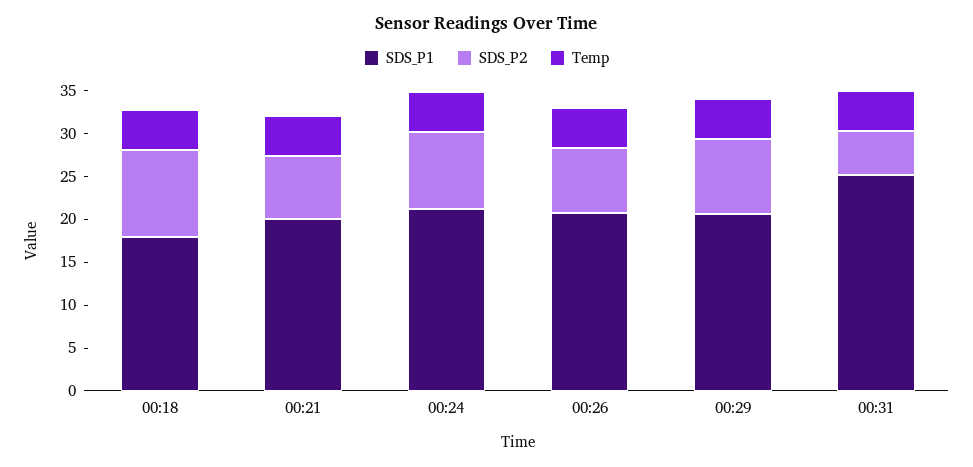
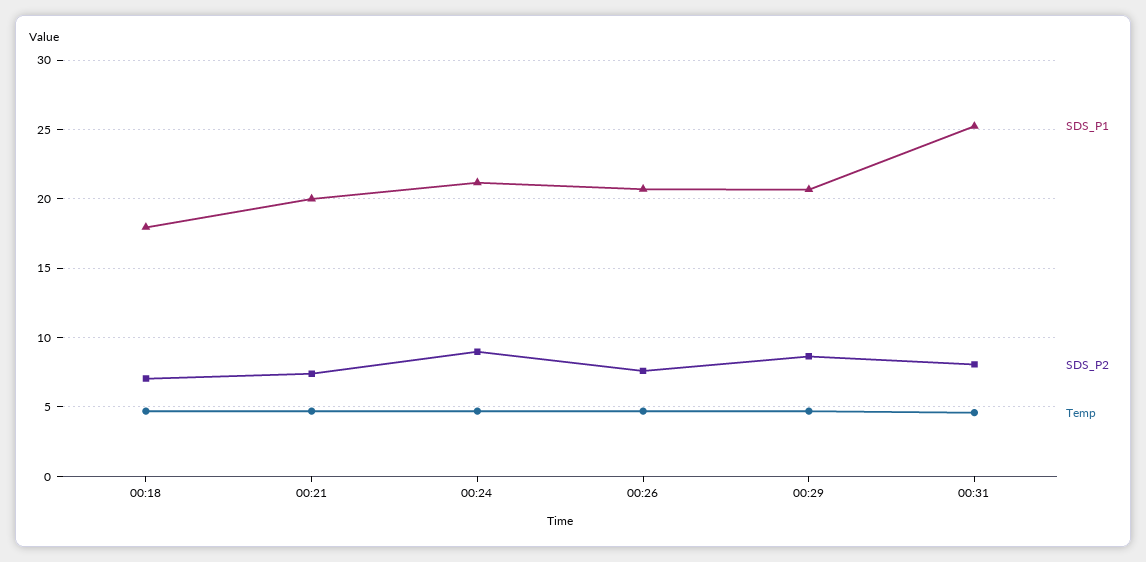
SDS_P2, 00:18: 10 -> 7
SDS_P2, 00:31: 5 -> 8

